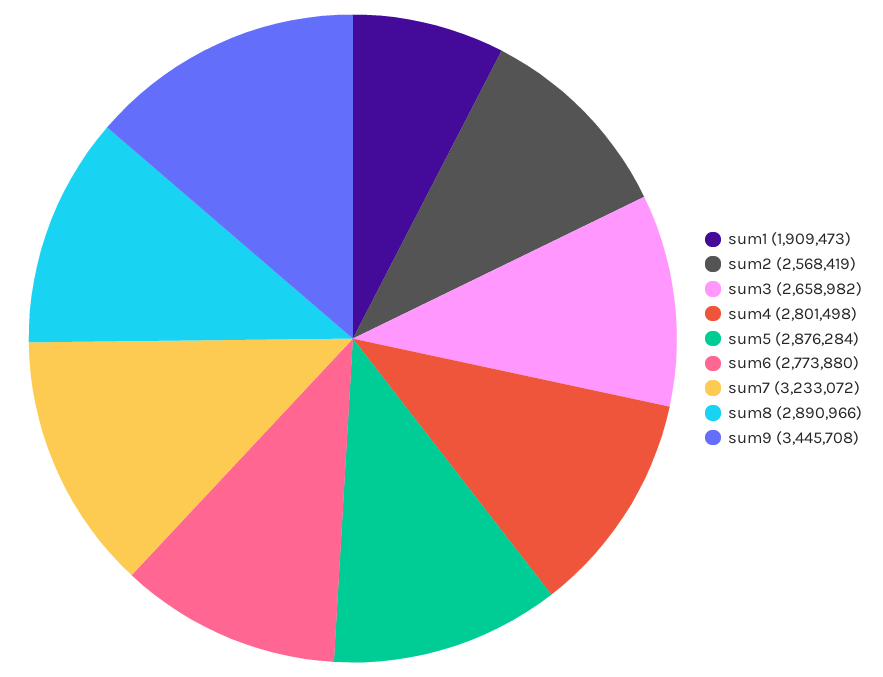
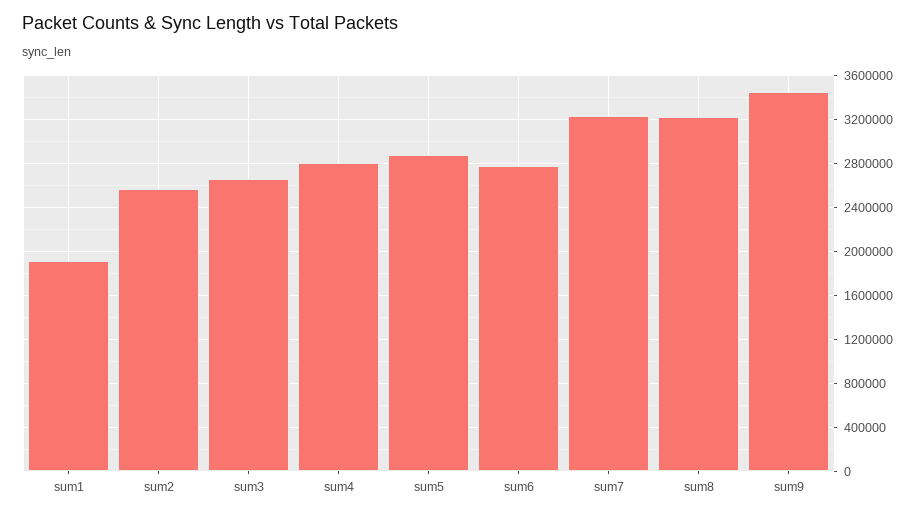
sum8: 2890966 -> 3200000

